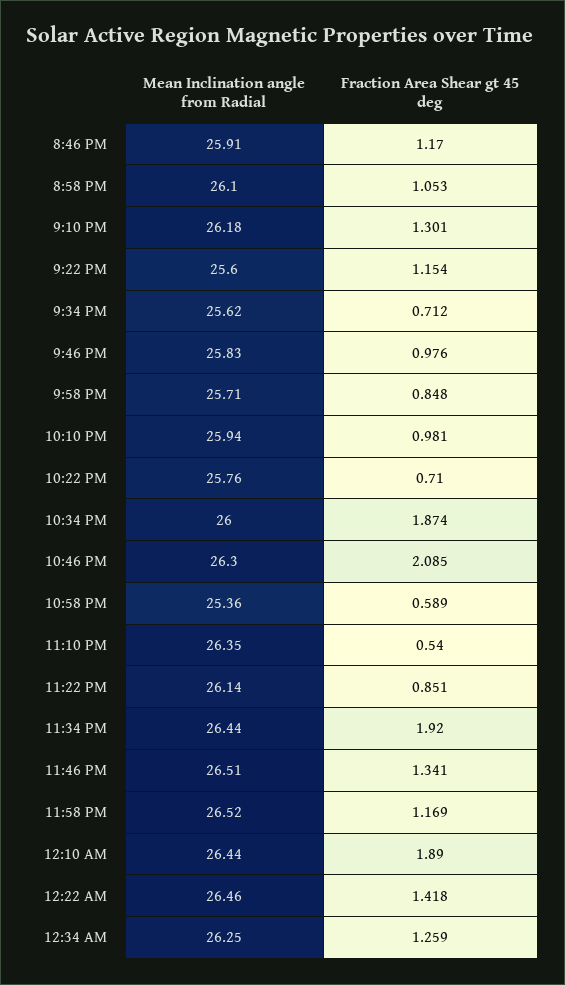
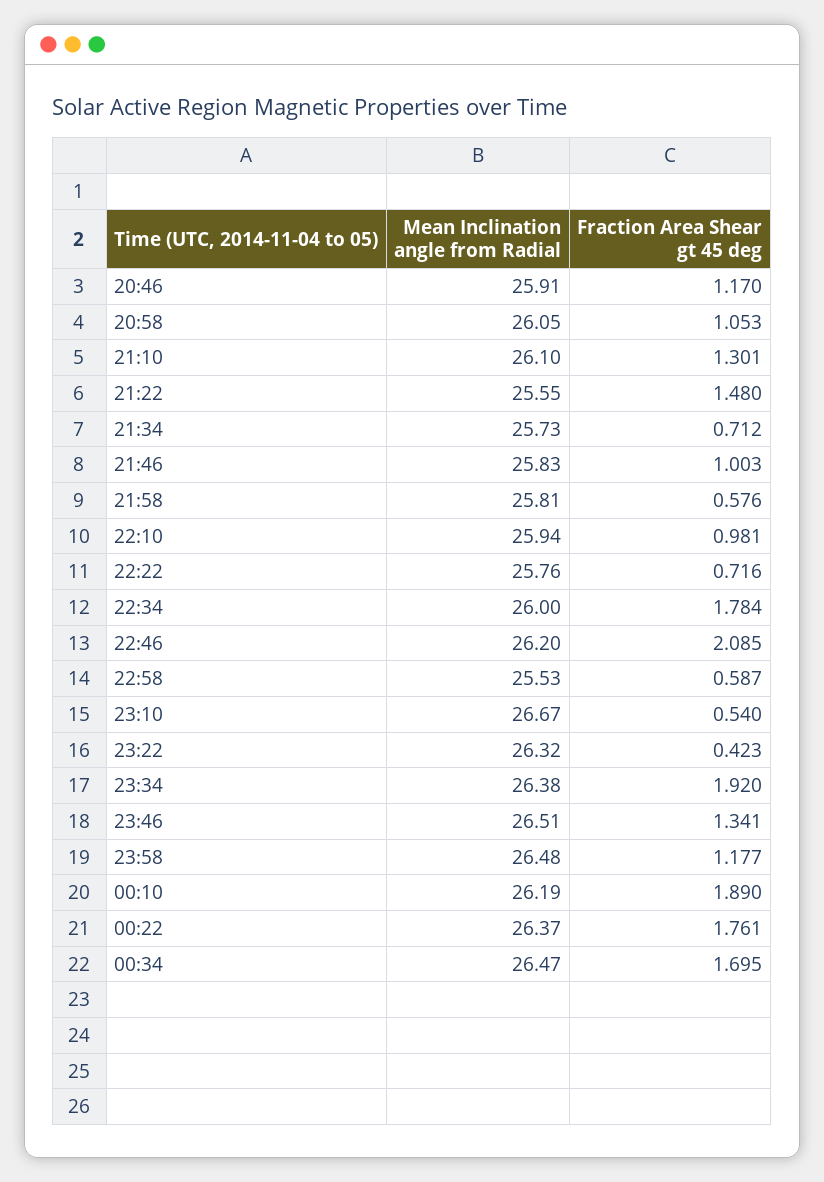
Mean Inclination angle from Radial, 8:58 PM: 26.1 -> 26.05
Mean Inclination angle from Radial, 9:10 PM: 26.18 -> 26.1
Mean Inclination angle from Radial, 9:22 PM: 25.6 -> 25.55
Fraction Area Shear gt 45 deg, 9:22 PM: 1.154 -> 1.48
Mean Inclination angle from Radial, 9:34 PM: 25.62 -> 25.73
Fraction Area Shear gt 45 deg, 9:46 PM: 0.976 -> 1.003
Mean Inclination angle from Radial, 9:58 PM: 25.71 -> 25.81
Fraction Area Shear gt 45 deg, 9:58 PM: 0.848 -> 0.576
Fraction Area Shear gt 45 deg, 10:22 PM: 0.71 -> 0.716
Fraction Area Shear gt 45 deg, 10:34 PM: 1.874 -> 1.784
Mean Inclination angle from Radial, 10:46 PM: 26.3 -> 26.2
Mean Inclination angle from Radial, 10:58 PM: 25.36 -> 25.53
Fraction Area Shear gt 45 deg, 10:58 PM: 0.589 -> 0.587
Mean Inclination angle from Radial, 11:10 PM: 26.35 -> 26.67
Mean Inclination angle from Radial, 11:22 PM: 26.14 -> 26.32
Fraction Area Shear gt 45 deg, 11:22 PM: 0.851 -> 0.423
Mean Inclination angle from Radial, 11:34 PM: 26.44 -> 26.38
Mean Inclination angle from Radial, 11:58 PM: 26.52 -> 26.48
Fraction Area Shear gt 45 deg, 11:58 PM: 1.169 -> 1.177
Mean Inclination angle from Radial, 12:10 AM: 26.44 -> 26.19
Mean Inclination angle from Radial, 12:22 AM: 26.46 -> 26.37
Fraction Area Shear gt 45 deg, 12:22 AM: 1.418 -> 1.761
Mean Inclination angle from Radial, 12:34 AM: 26.25 -> 26.47
Fraction Area Shear gt 45 deg, 12:34 AM: 1.259 -> 1.695

